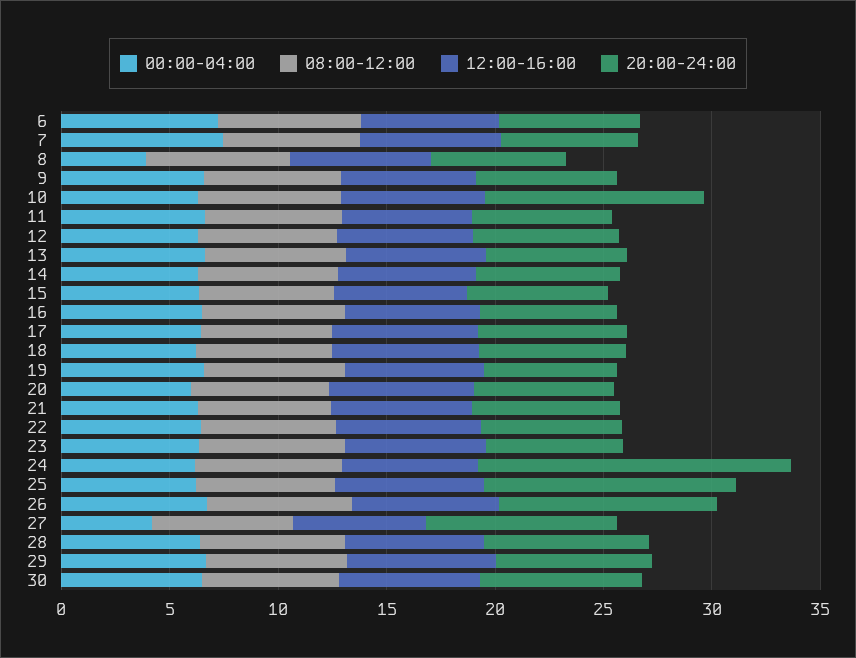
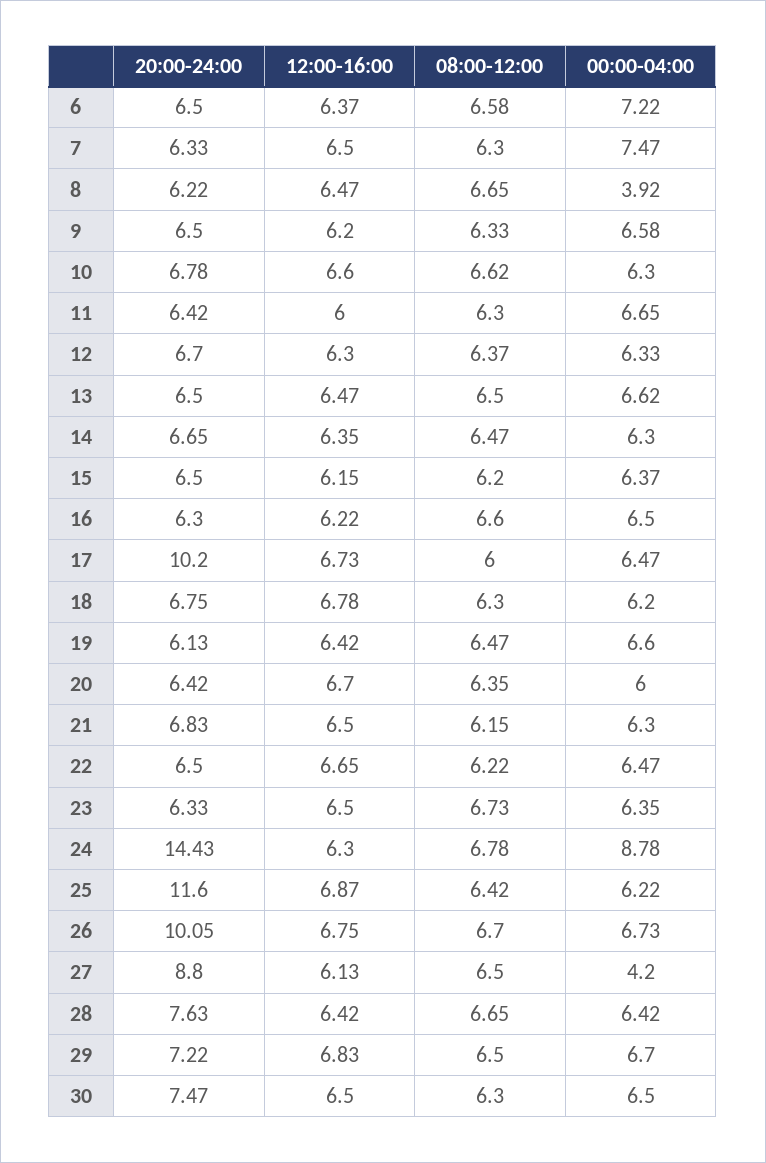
20:00-24:00, 10: 10 -> 6.78
20:00-24:00, 17: 7 -> 10.2
00:00-04:00, 24: 6 -> 8.78

